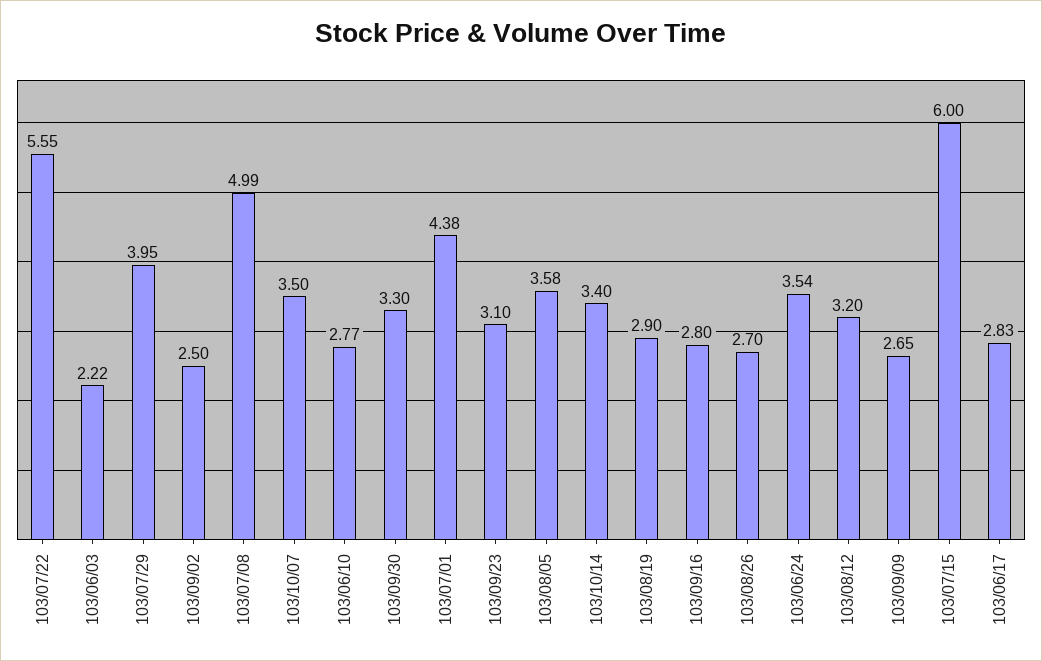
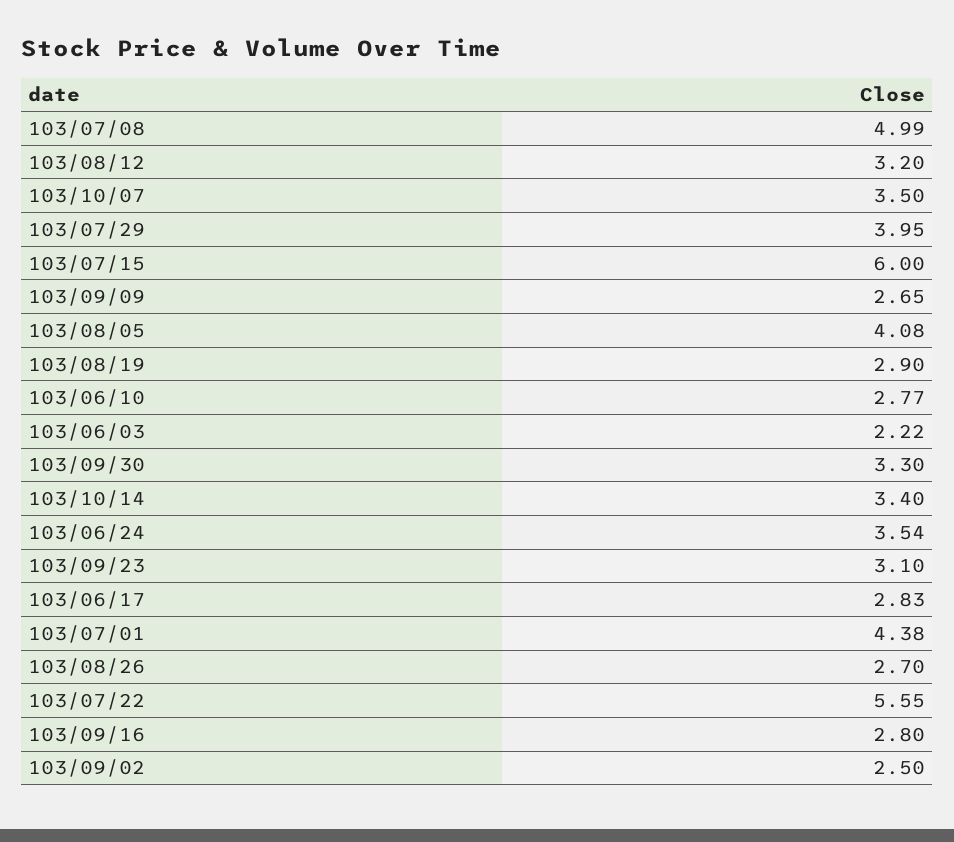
103/08/05: 3.58 -> 4.08

